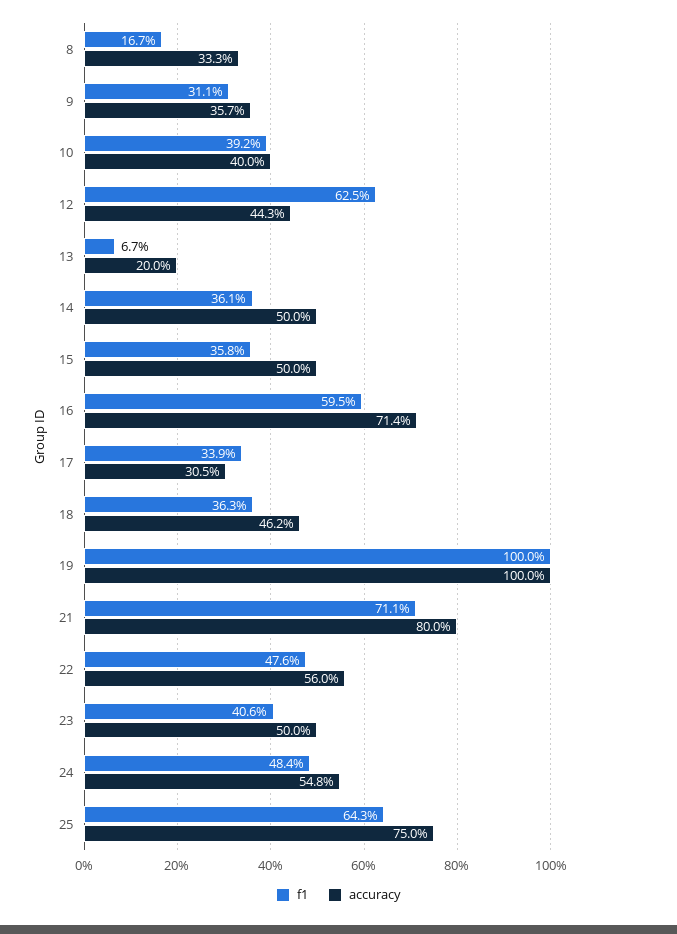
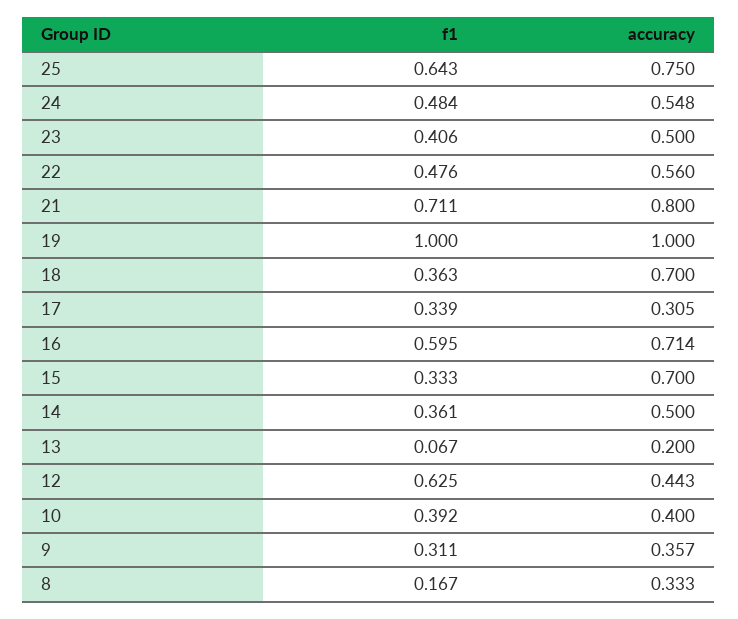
f1, 15: 0.358 -> 0.333
accuracy, 15: 0.5 -> 0.7
accuracy, 18: 0.462 -> 0.7

